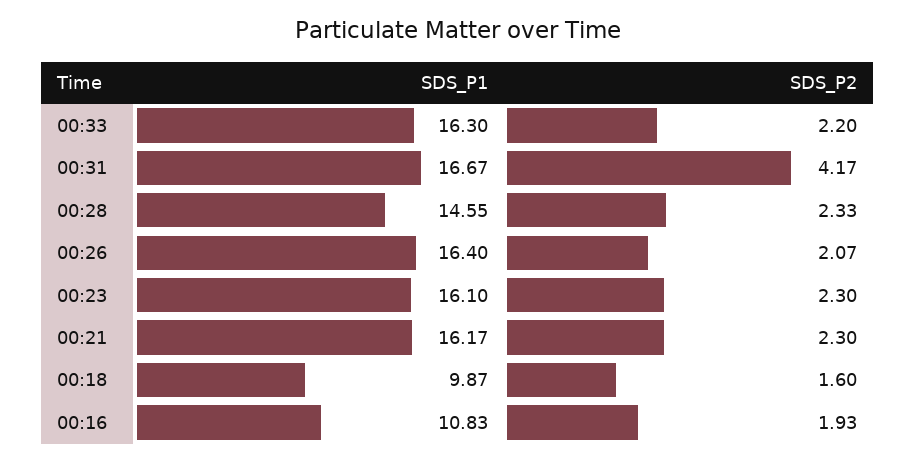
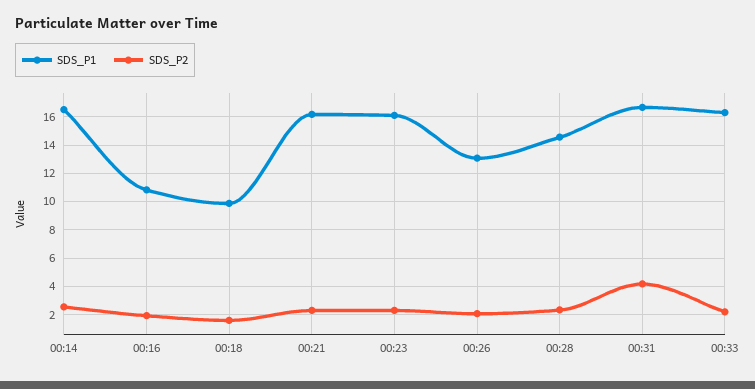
SDS_P1, 00:26: 16.4 -> 13
SDS_P1, 00:14: none -> 16.5
SDS_P2, 00:14: none -> 2.5

